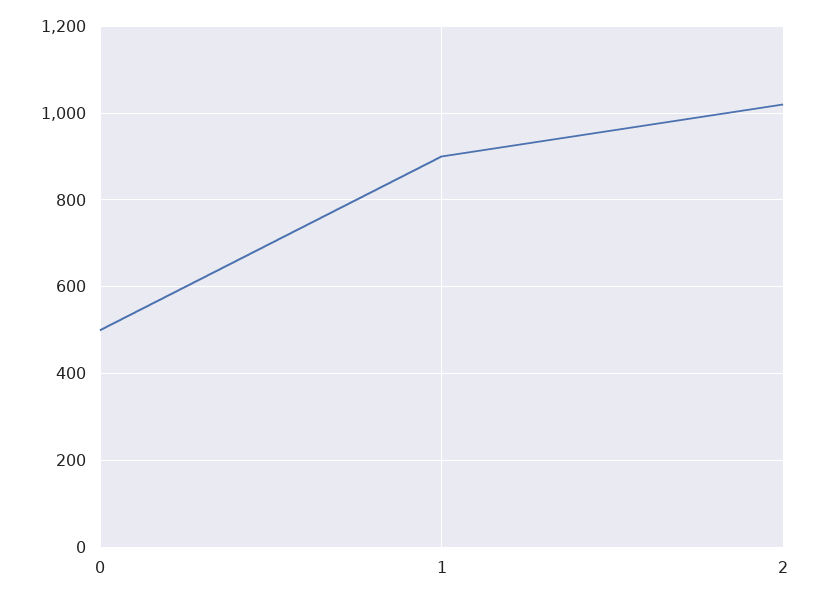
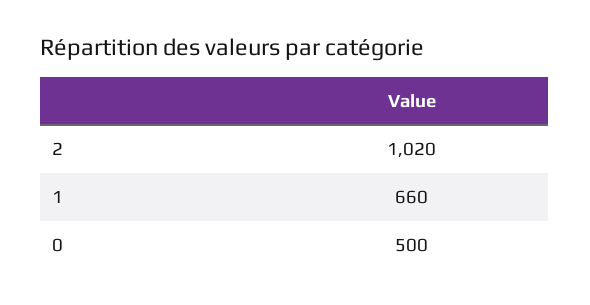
1: 900 -> 660

